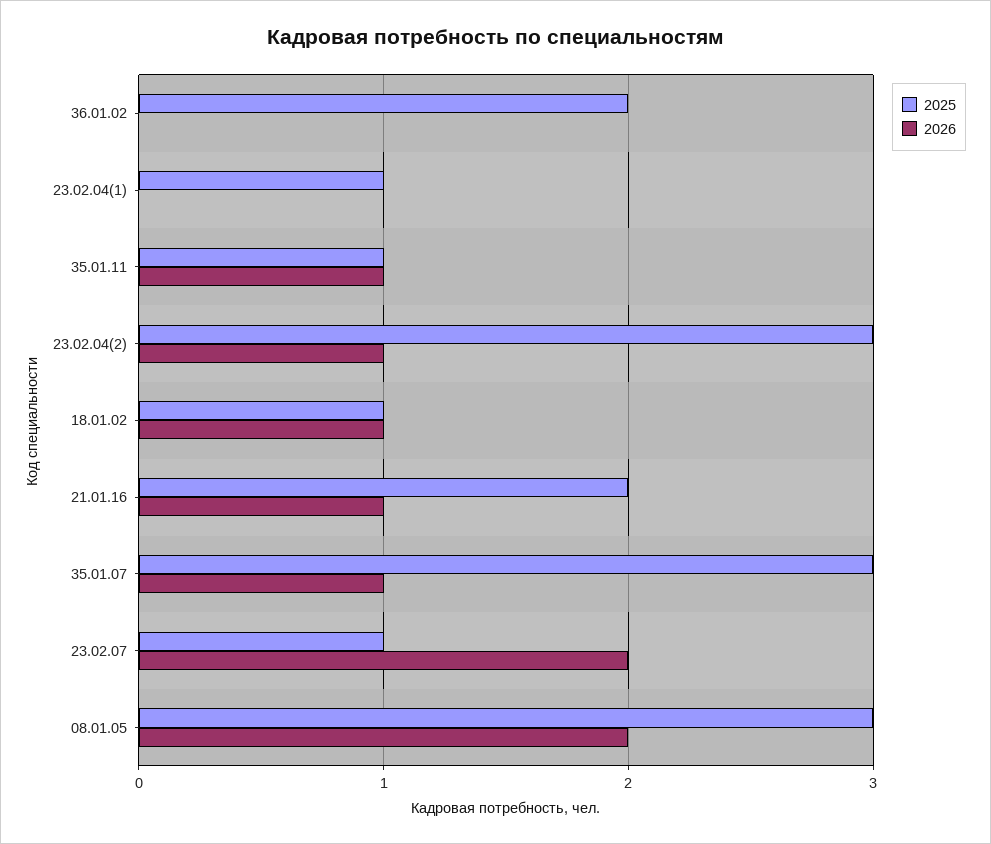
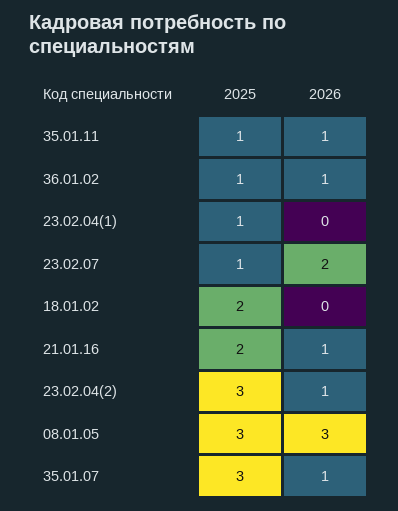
2025, 36.01.02: 2 -> 1
2026, 36.01.02: 0 -> 1
2025, 18.01.02: 1 -> 2
2026, 18.01.02: 1 -> 0
2026, 08.01.05: 2 -> 3

